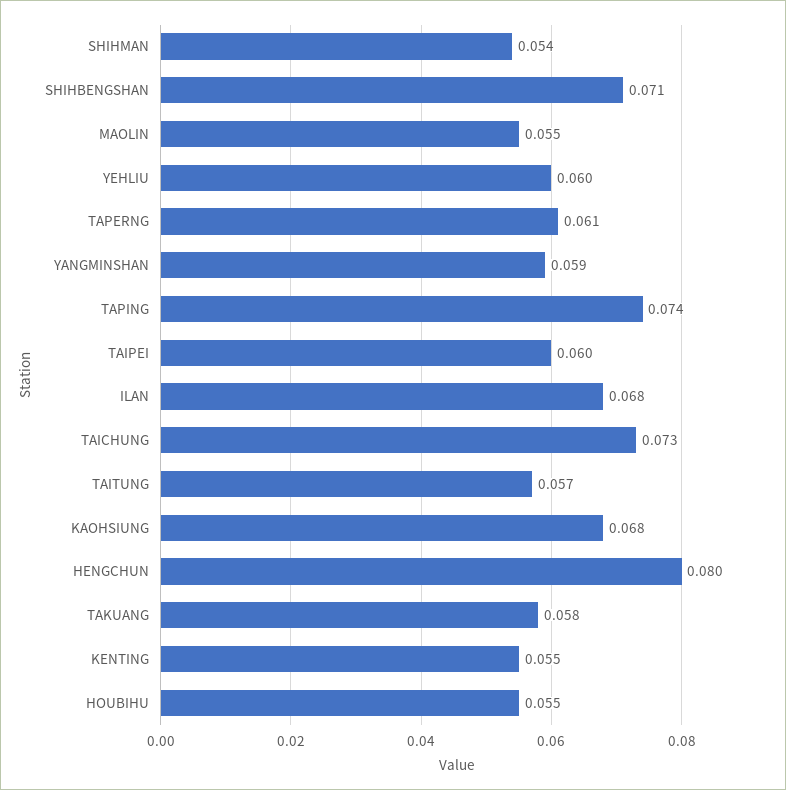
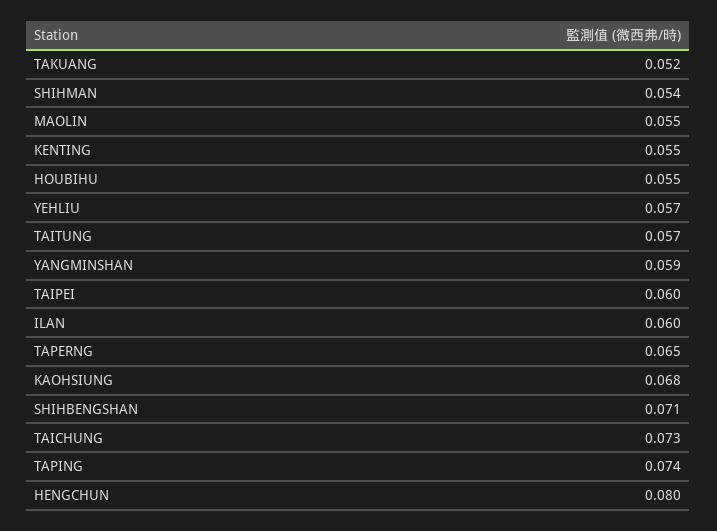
YEHLIU: 0.06 -> 0.057
TAPERNG: 0.061 -> 0.065
ILAN: 0.068 -> 0.06
TAKUANG: 0.058 -> 0.052

